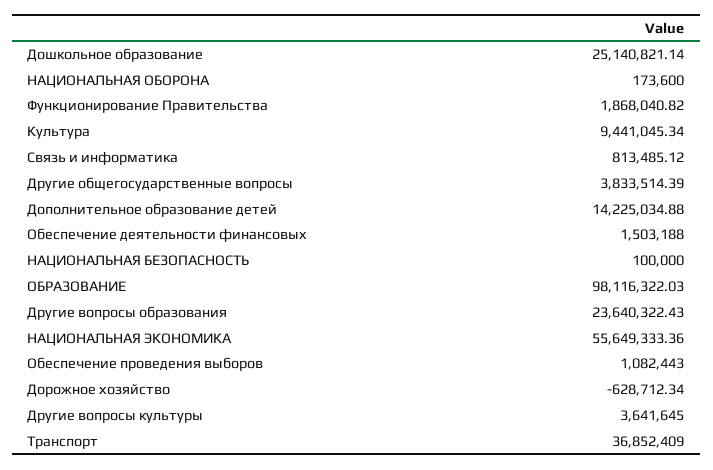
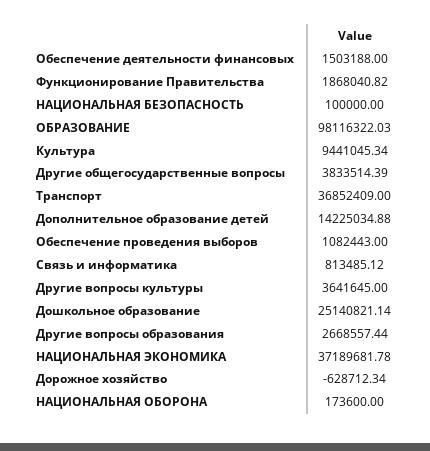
Другие вопросы образования: 23640322.43 -> 2668557.44
НАЦИОНАЛЬНАЯ ЭКОНОМИКА: 55649333.36 -> 37189681.78

